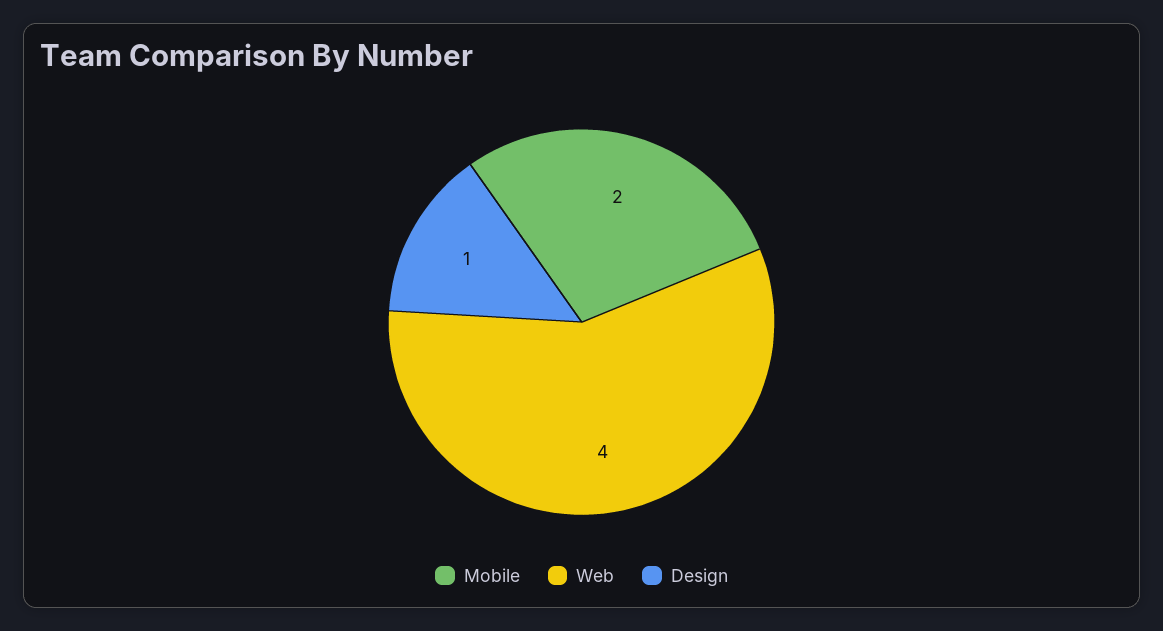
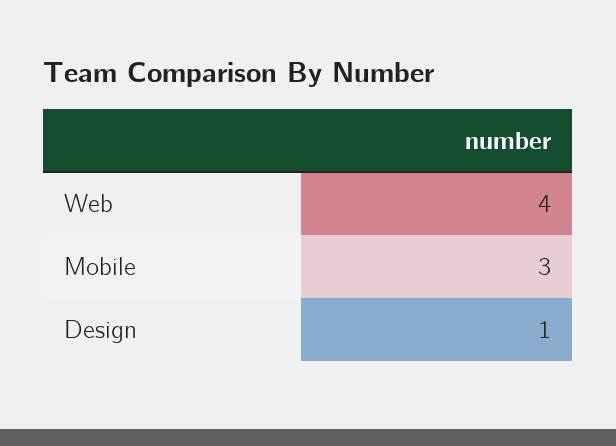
Mobile: 2 -> 3

